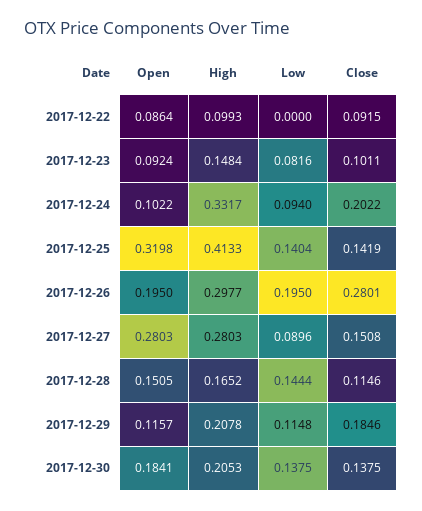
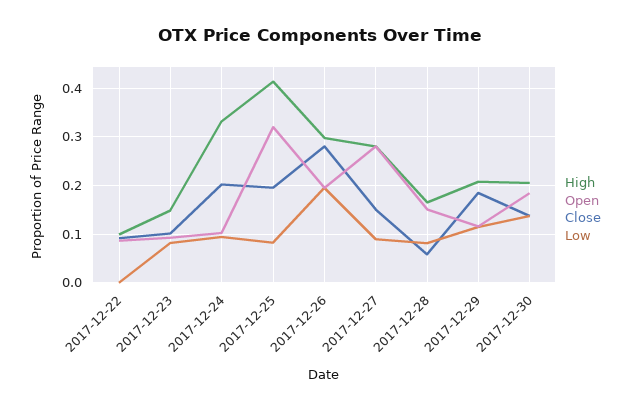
Low, 2017-12-25: 0.1404 -> 0.08
Close, 2017-12-25: 0.1419 -> 0.2
Low, 2017-12-28: 0.1444 -> 0.08
Close, 2017-12-28: 0.1146 -> 0.06

